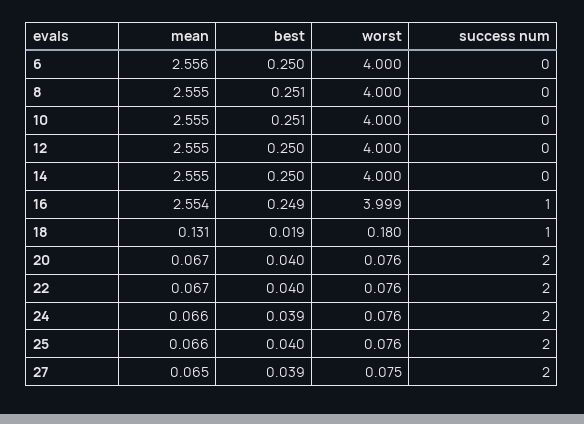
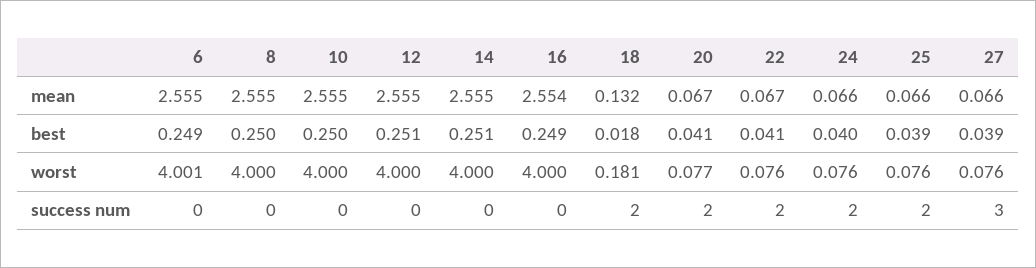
mean, 6: 2.556 -> 2.555
best, 6: 0.25 -> 0.249
worst, 6: 4 -> 4.001
best, 8: 0.251 -> 0.25
best, 10: 0.251 -> 0.25
best, 12: 0.25 -> 0.251
best, 14: 0.25 -> 0.251
worst, 16: 3.999 -> 4
success num, 16: 1 -> 0
mean, 18: 0.131 -> 0.132
best, 18: 0.019 -> 0.018
worst, 18: 0.18 -> 0.181
success num, 18: 1 -> 2
best, 20: 0.04 -> 0.041
worst, 20: 0.076 -> 0.077
best, 22: 0.04 -> 0.041
best, 24: 0.039 -> 0.04
best, 25: 0.04 -> 0.039
mean, 27: 0.065 -> 0.066
worst, 27: 0.075 -> 0.076
success num, 27: 2 -> 3

